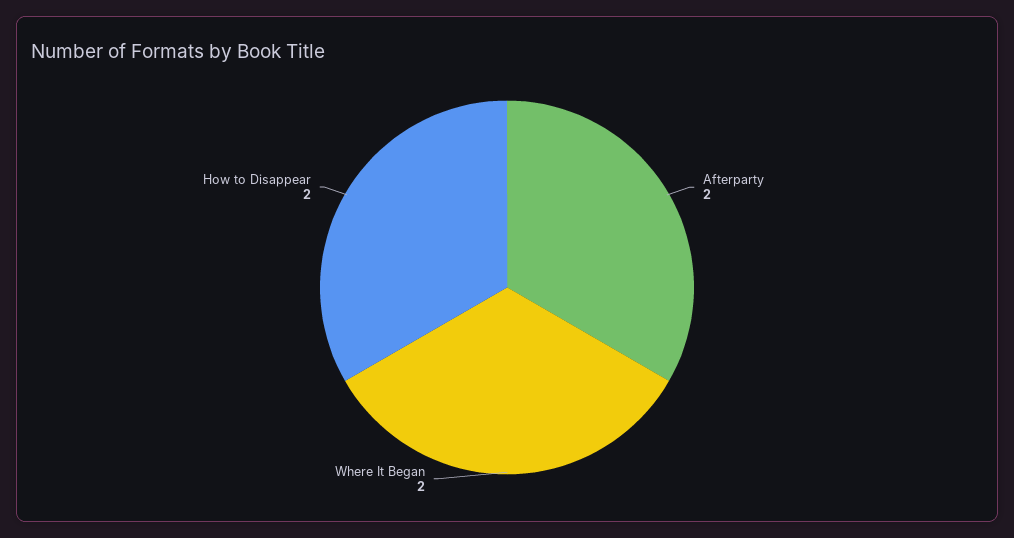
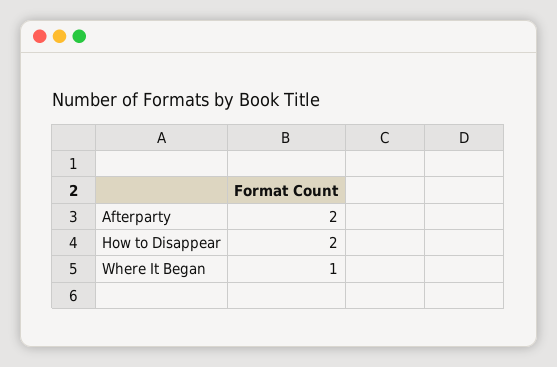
Where It Began: 2 -> 1

